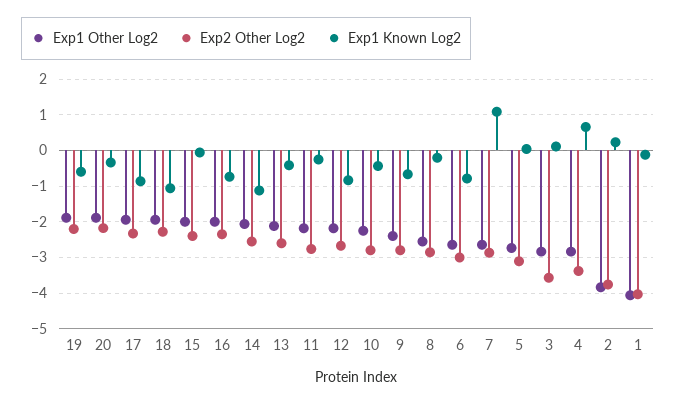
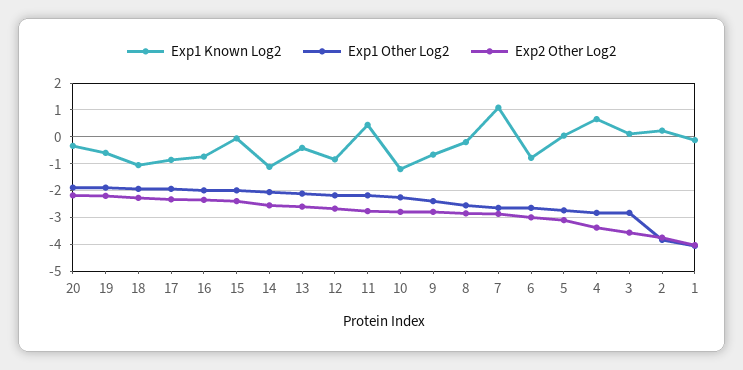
Exp1 Known Log2, 11: -0.2 -> 0.5
Exp1 Known Log2, 10: -0.4 -> -1.25

